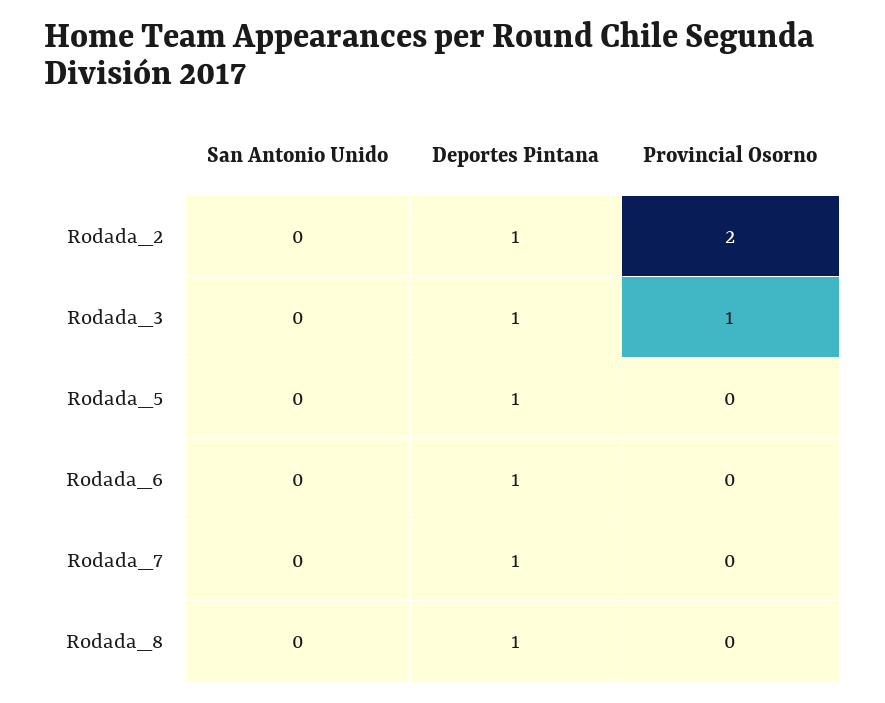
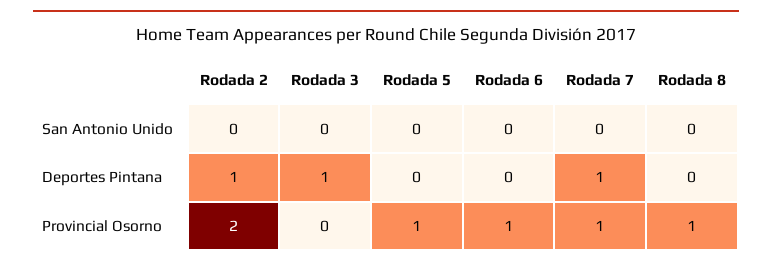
Provincial Osorno, Rodada_3: 1 -> 0
Deportes Pintana, Rodada_5: 1 -> 0
Provincial Osorno, Rodada_5: 0 -> 1
Deportes Pintana, Rodada_6: 1 -> 0
Provincial Osorno, Rodada_6: 0 -> 1
Provincial Osorno, Rodada_7: 0 -> 1
Deportes Pintana, Rodada_8: 1 -> 0
Provincial Osorno, Rodada_8: 0 -> 1

